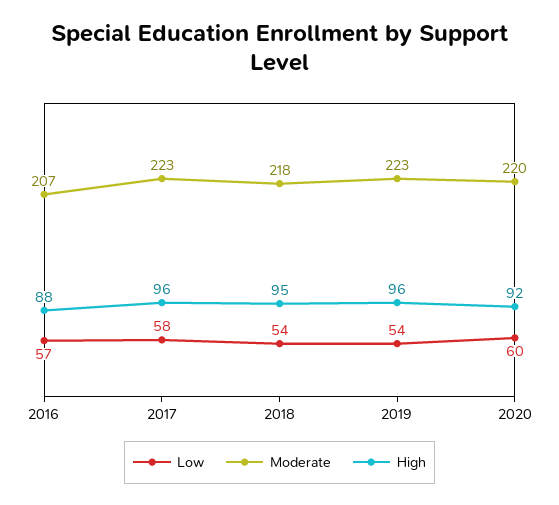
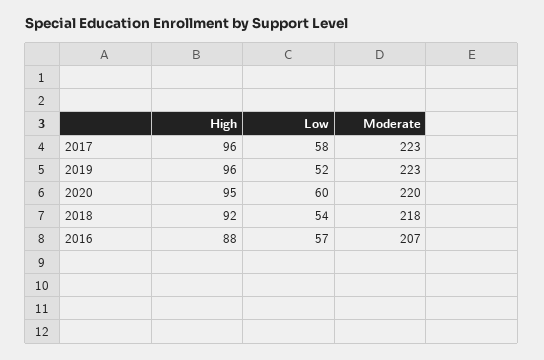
High, 2018: 95 -> 92
Low, 2019: 54 -> 52
High, 2020: 92 -> 95

